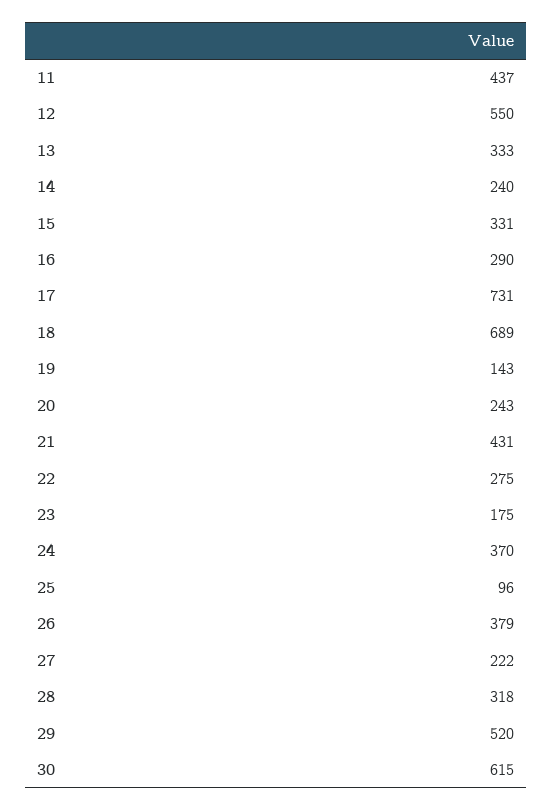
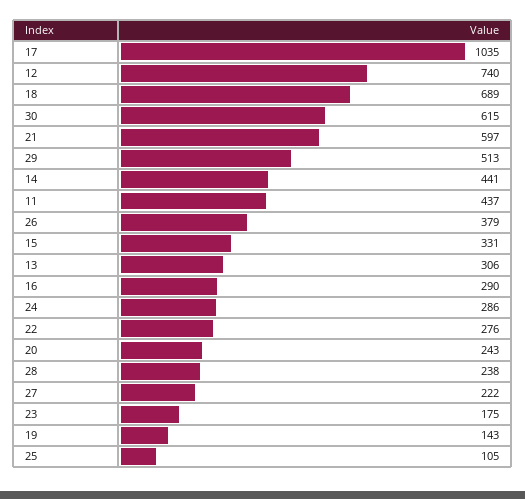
12: 550 -> 740
13: 333 -> 306
14: 240 -> 441
17: 731 -> 1035
21: 431 -> 597
22: 275 -> 276
24: 370 -> 286
25: 96 -> 105
28: 318 -> 238
29: 520 -> 513

